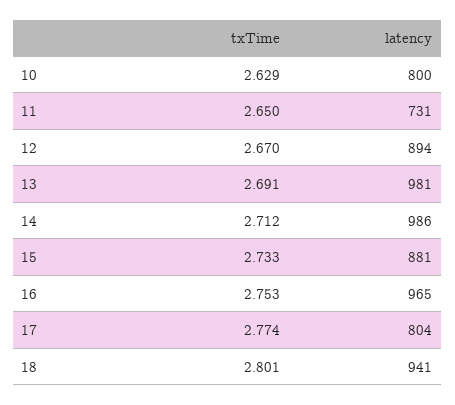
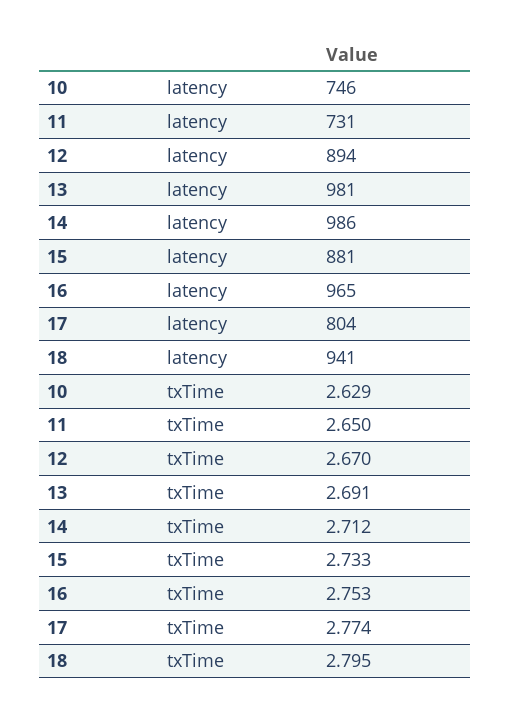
latency, 10: 800 -> 746
txTime, 18: 2.801 -> 2.795

